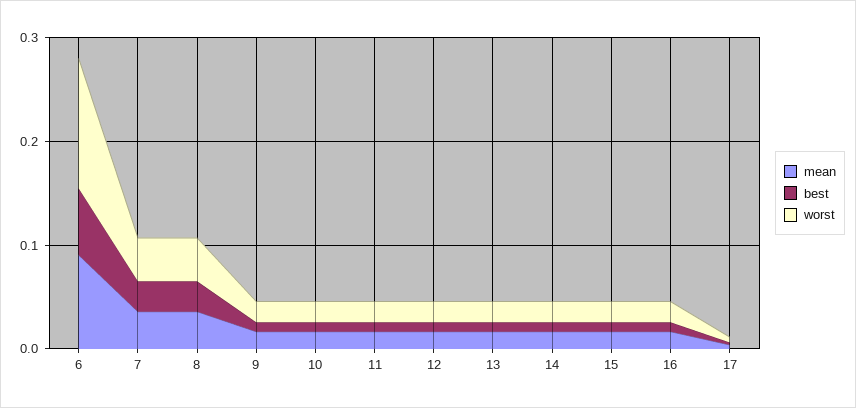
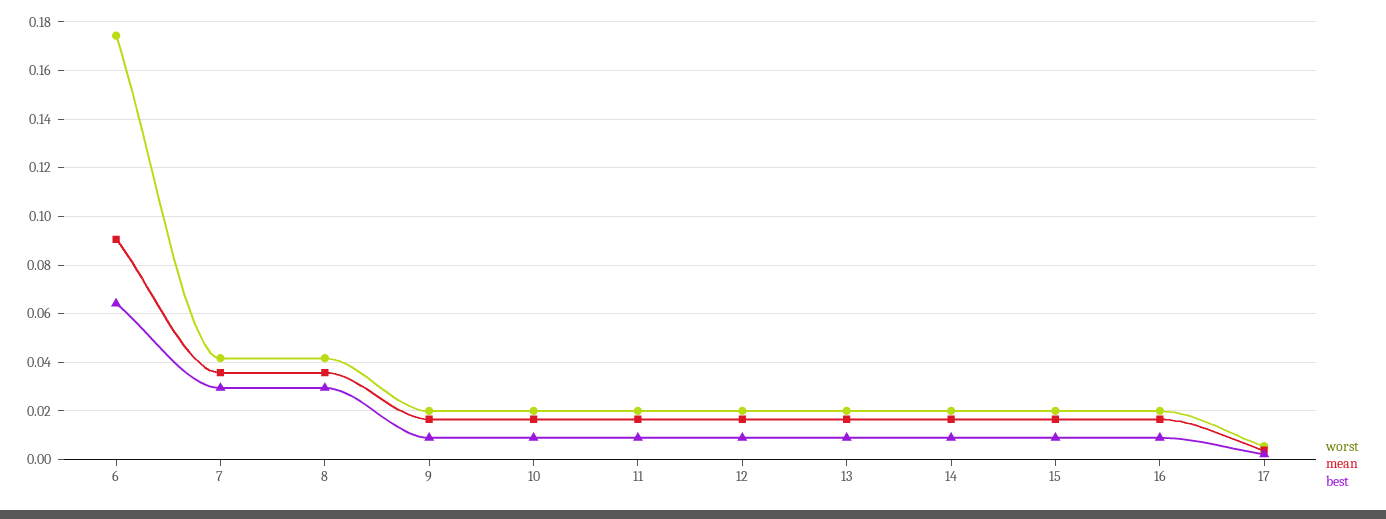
worst, 6: 0.12 -> 0.175

